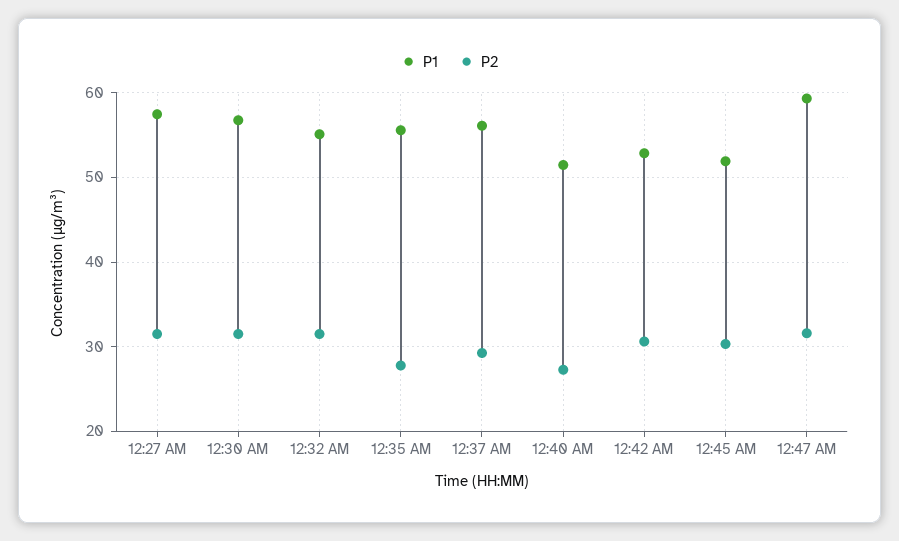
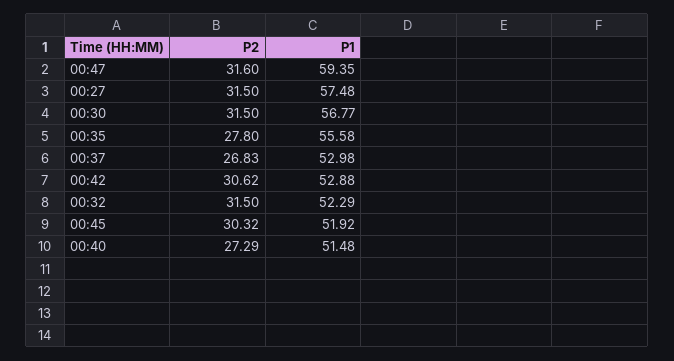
P1, 12:32 AM: 55 -> 52.29
P1, 12:37 AM: 56 -> 52.98
P2, 12:37 AM: 29 -> 26.83

